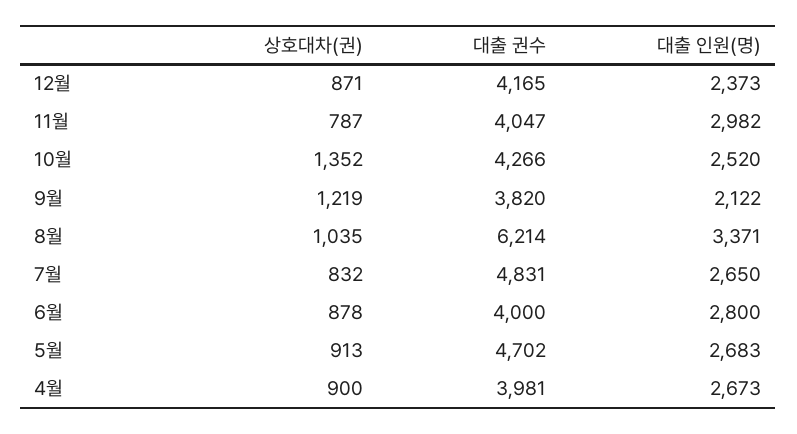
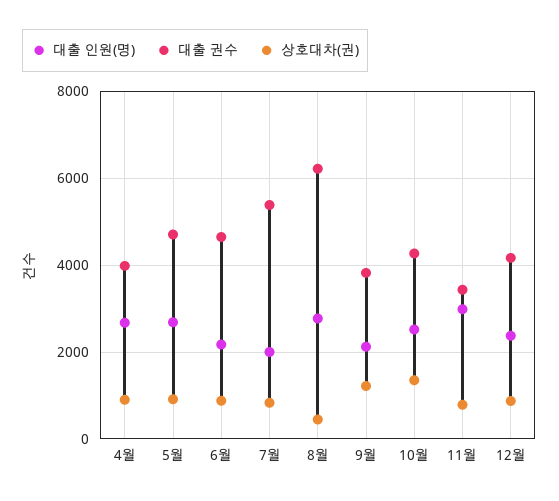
대출 권수, 11월: 4047 -> 3400
상호대차(권), 8월: 1035 -> 400
대출 인원(명), 8월: 3371 -> 2800
대출 권수, 7월: 4831 -> 5400
대출 인원(명), 7월: 2650 -> 2000
대출 권수, 6월: 4000 -> 4600
대출 인원(명), 6월: 2800 -> 2200

